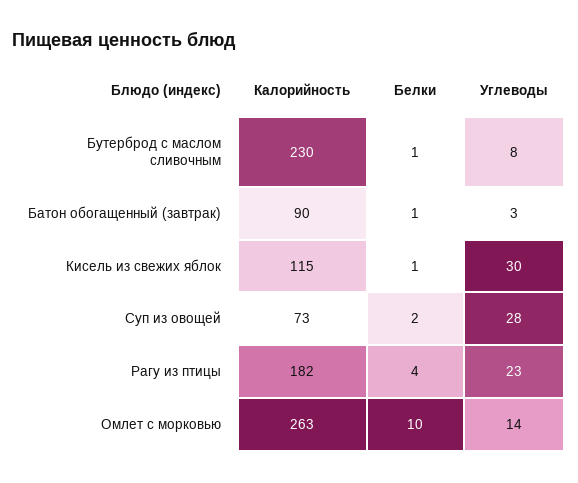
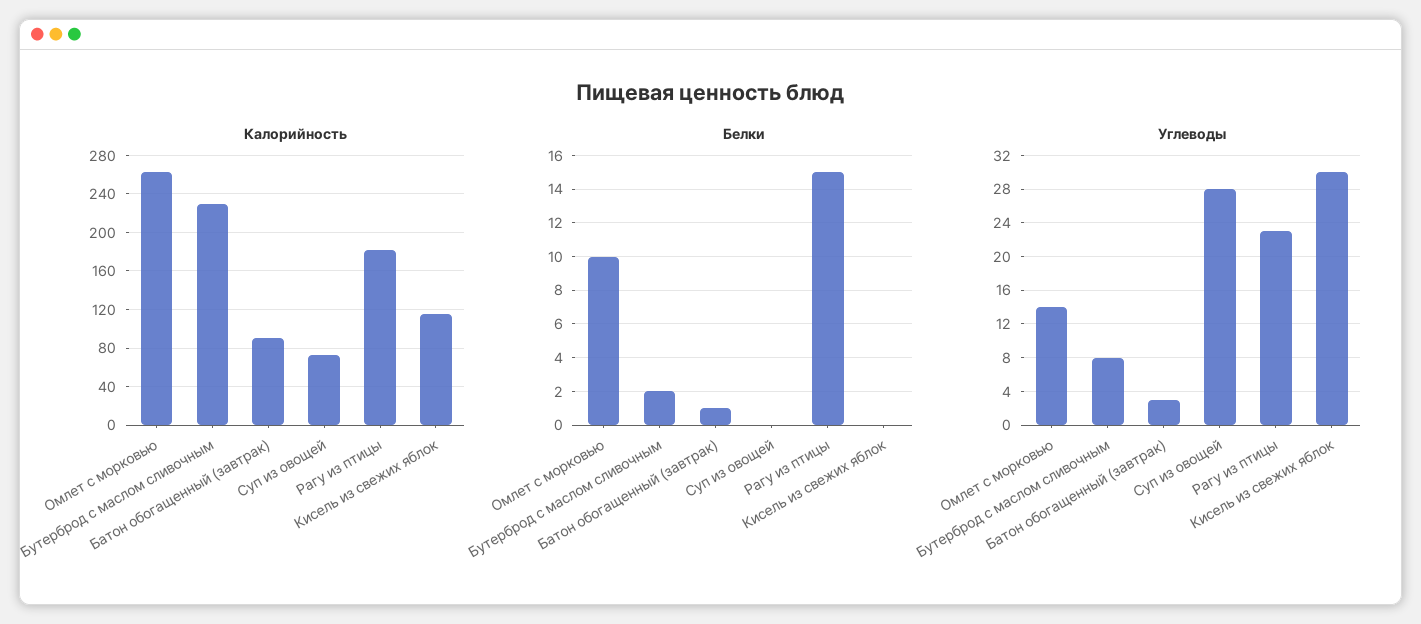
Белки, Бутерброд с маслом сливочным: 1 -> 2
Белки, Кисель из свежих яблок: 1 -> 0
Белки, Суп из овощей: 2 -> 0
Белки, Рагу из птицы: 4 -> 15

